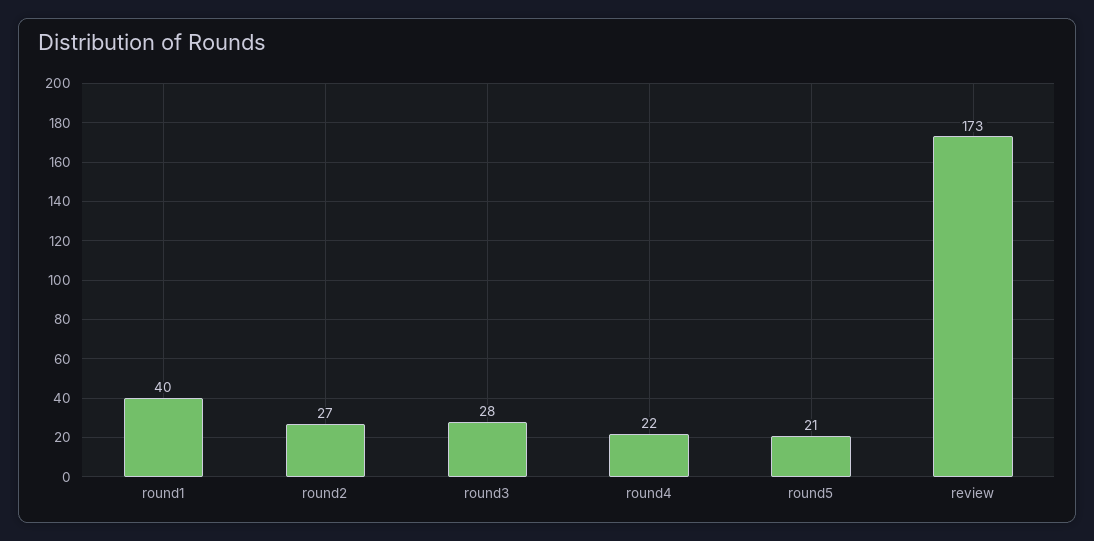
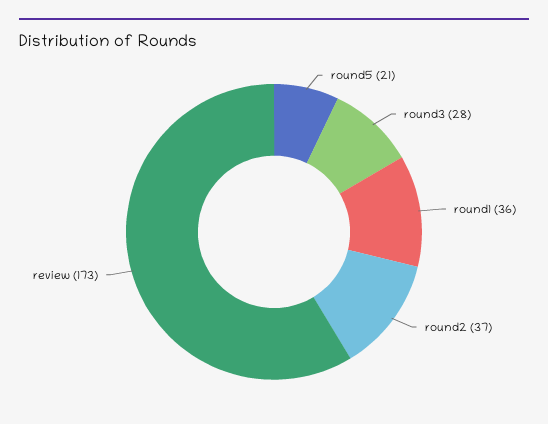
round1: 40 -> 36
round2: 27 -> 37
round4: 22 -> none

